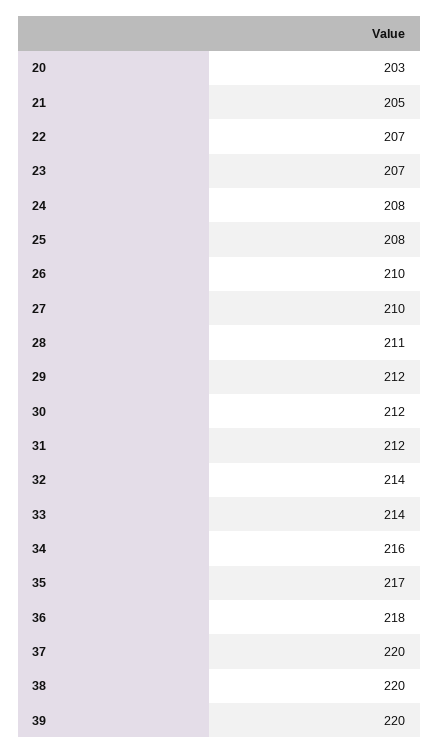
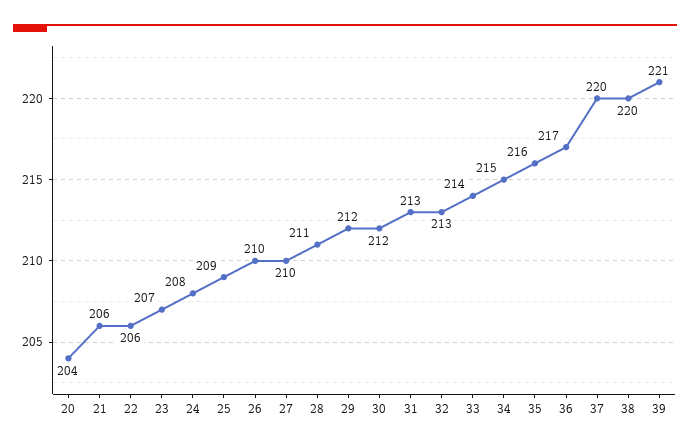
20: 203 -> 204
21: 205 -> 206
22: 207 -> 206
25: 208 -> 209
31: 212 -> 213
32: 214 -> 213
34: 216 -> 215
35: 217 -> 216
36: 218 -> 217
39: 220 -> 221

